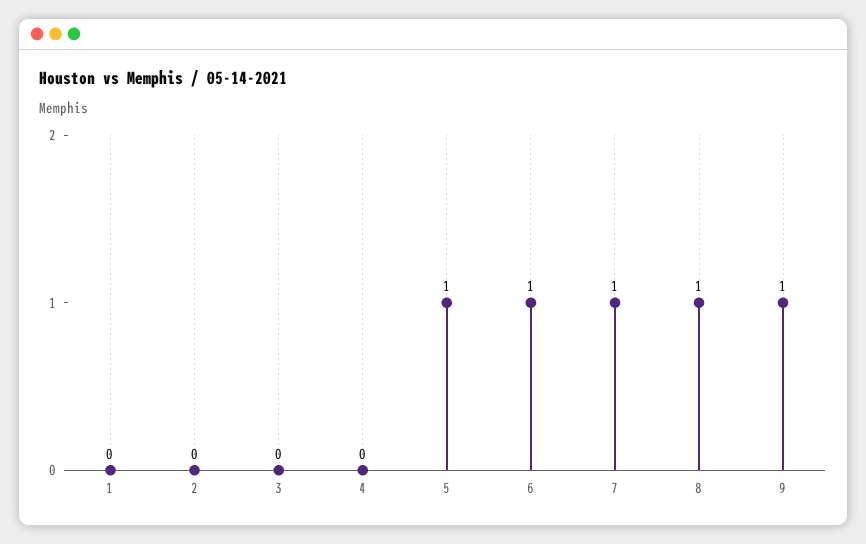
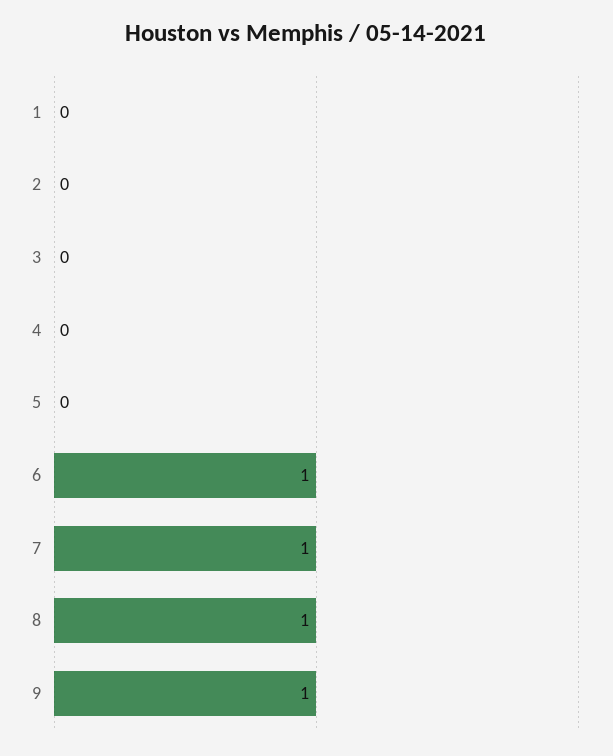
5: 1 -> 0

